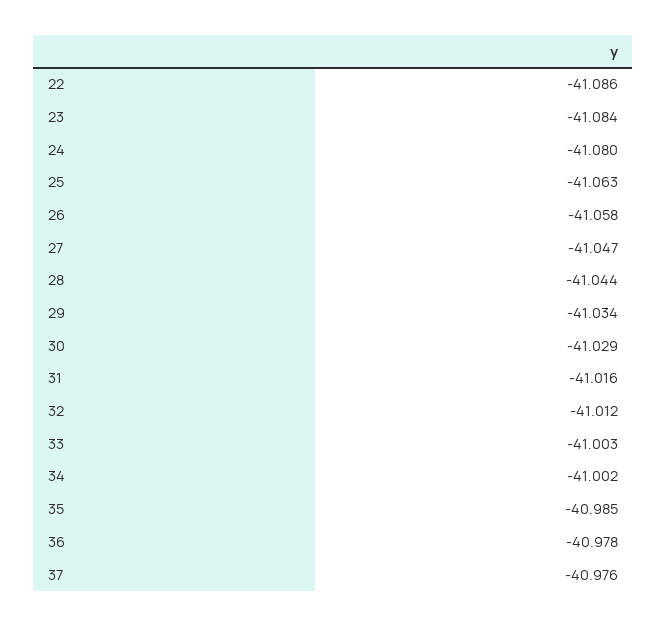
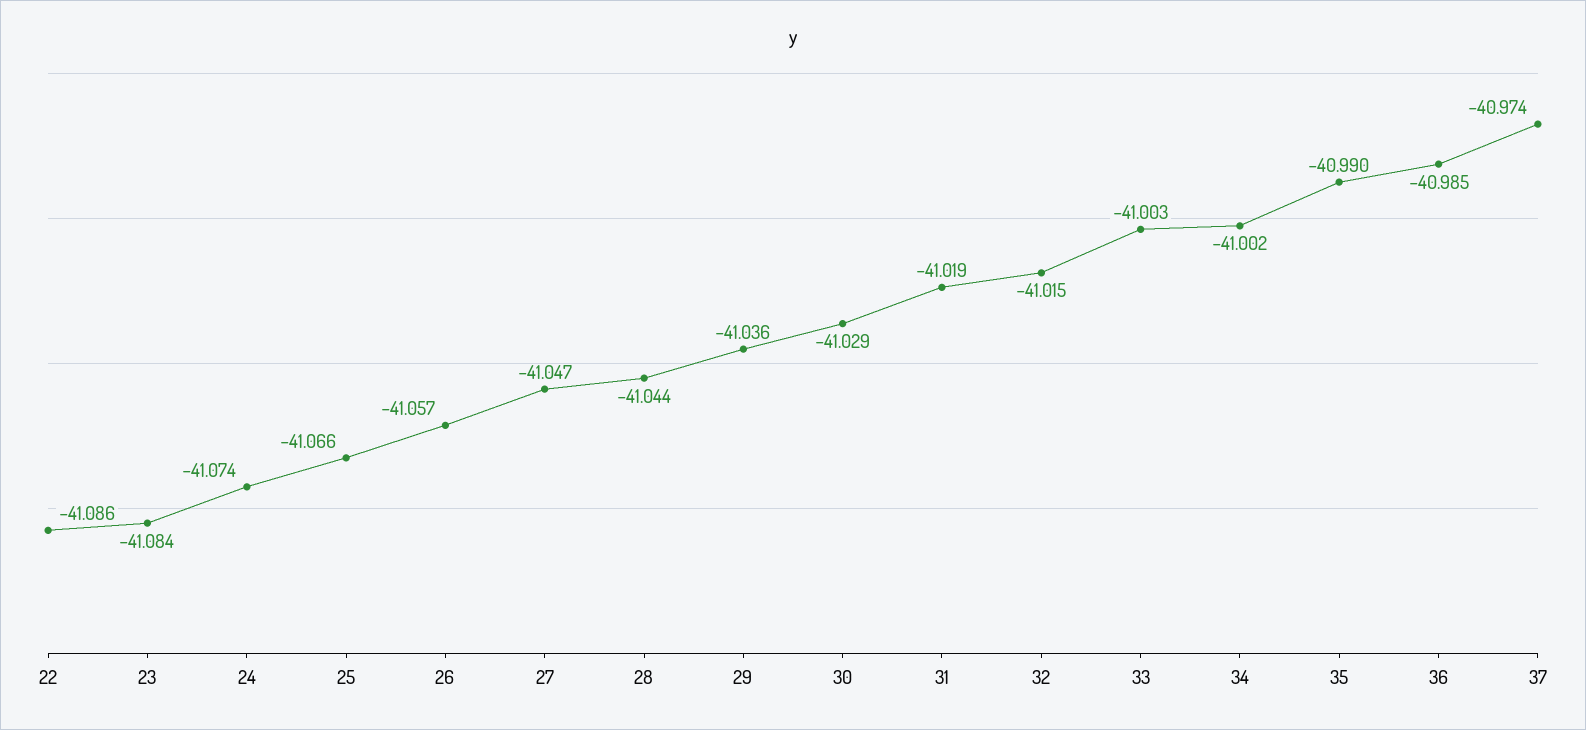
24: -41.08 -> -41.074
25: -41.063 -> -41.066
26: -41.058 -> -41.057
29: -41.034 -> -41.036
31: -41.016 -> -41.019
32: -41.012 -> -41.015
35: -40.985 -> -40.99
36: -40.978 -> -40.985
37: -40.976 -> -40.974

